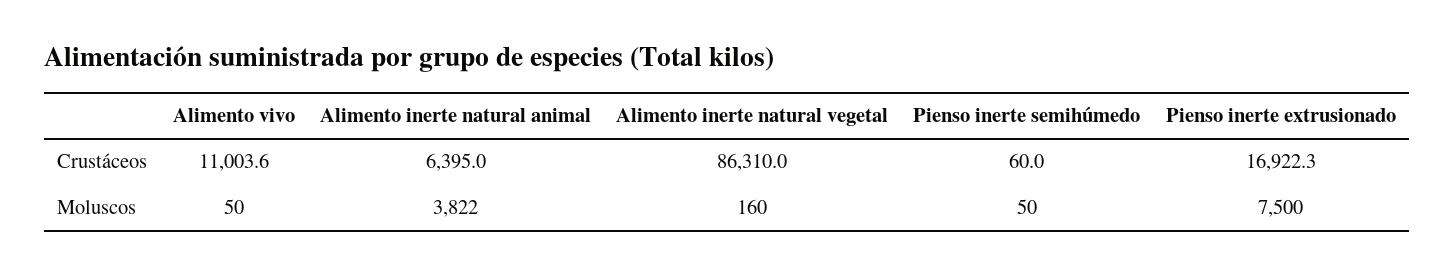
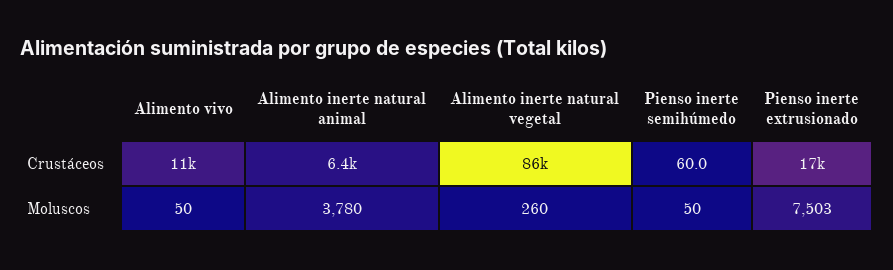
Alimento inerte natural animal, Moluscos: 3822 -> 3780
Alimento inerte natural vegetal, Moluscos: 160 -> 260
Pienso inerte extrusionado, Moluscos: 7500 -> 7503

